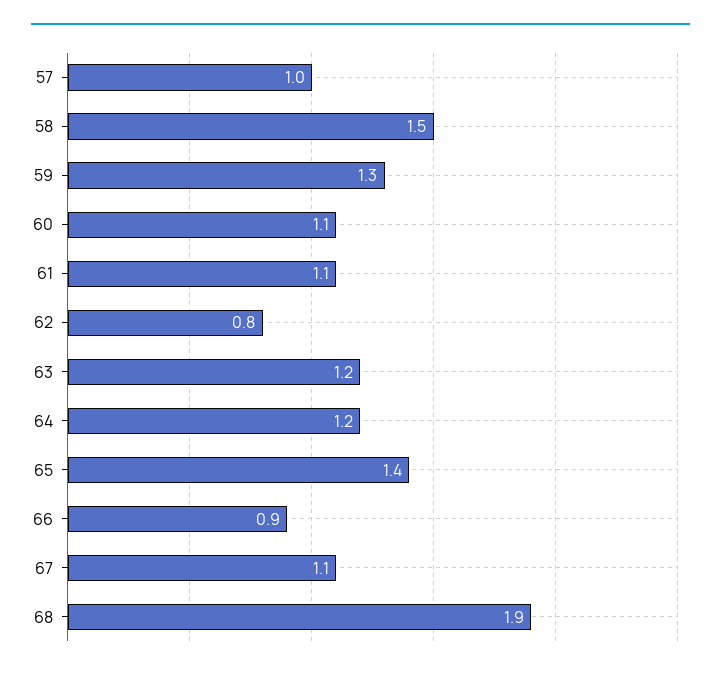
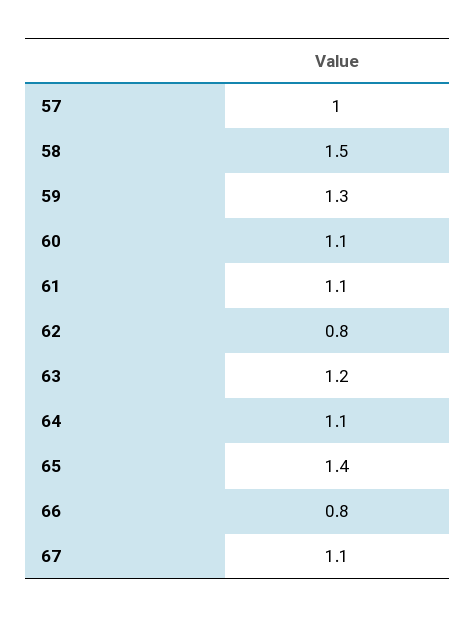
64: 1.2 -> 1.1
66: 0.9 -> 0.8
68: 1.9 -> none

